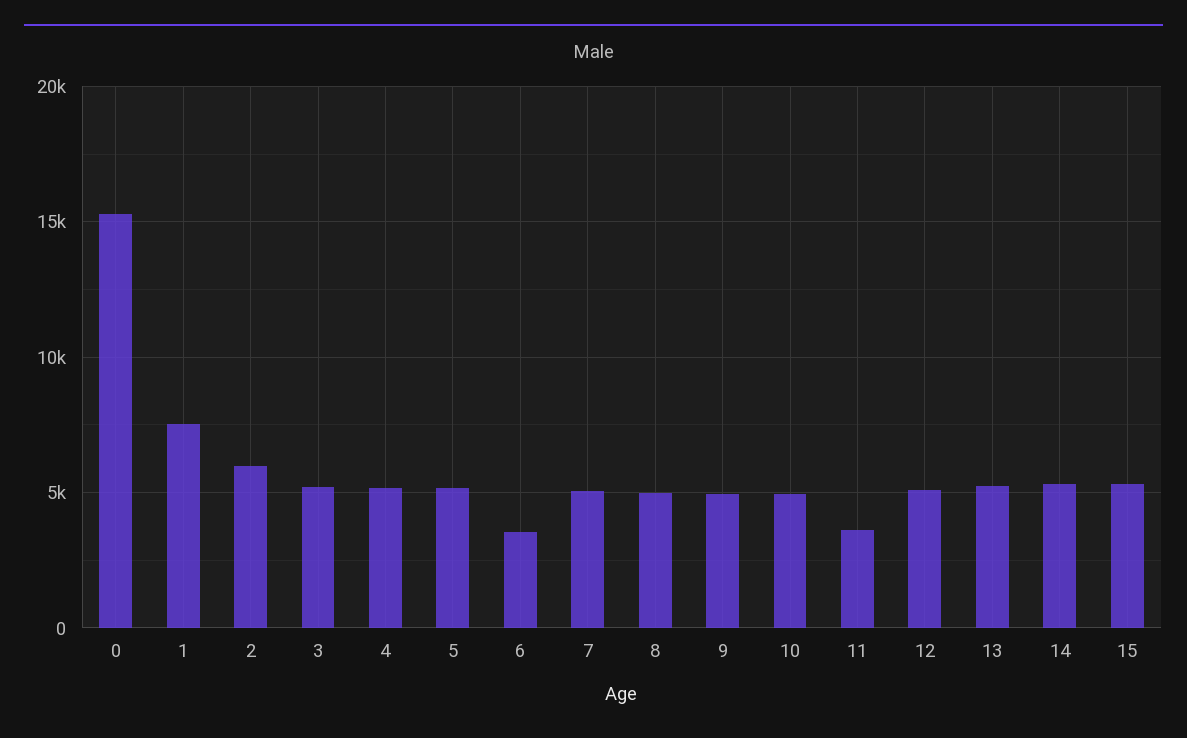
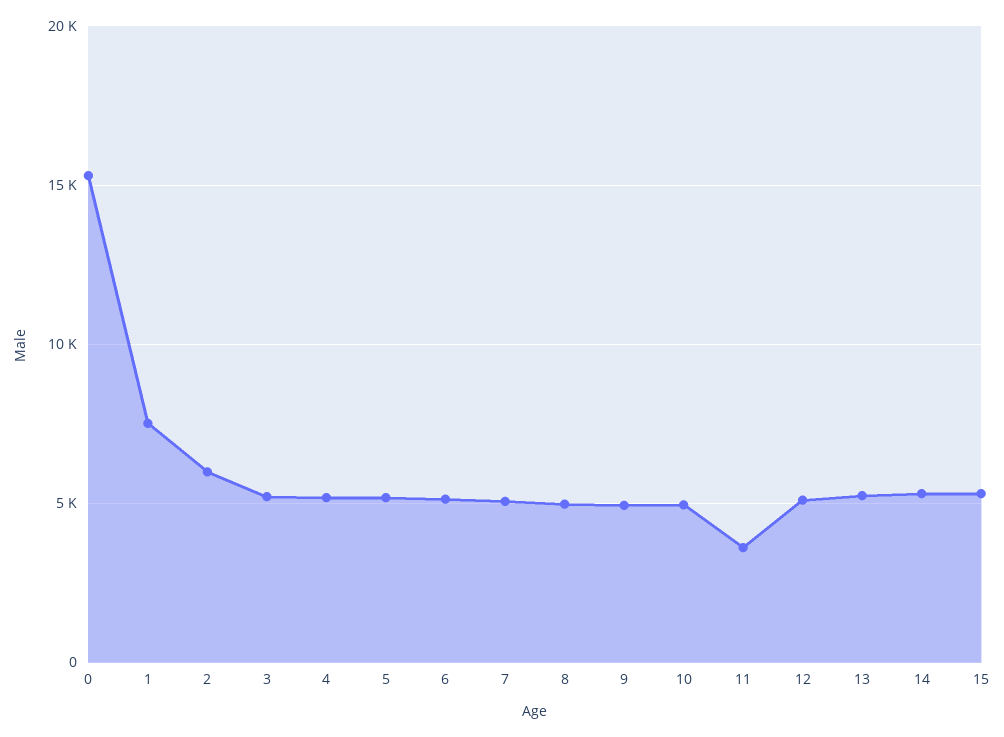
6: 3500 -> 5000

